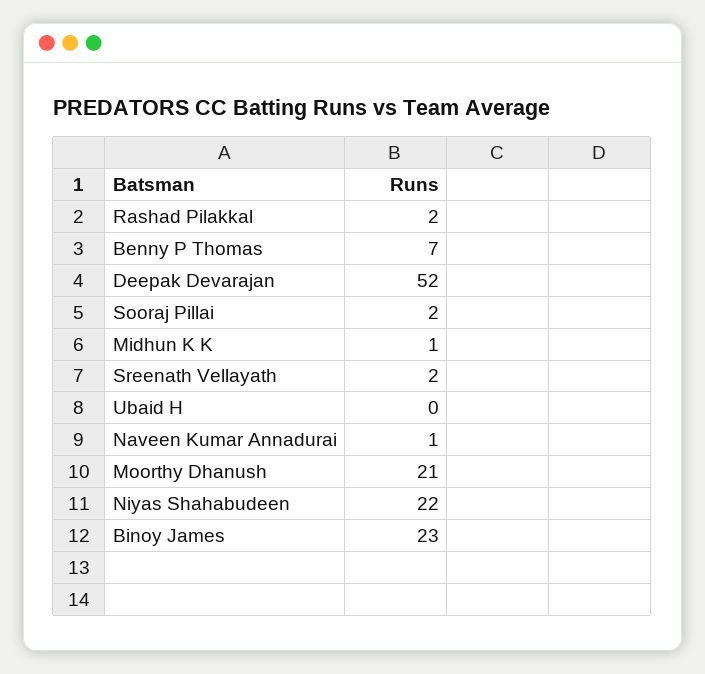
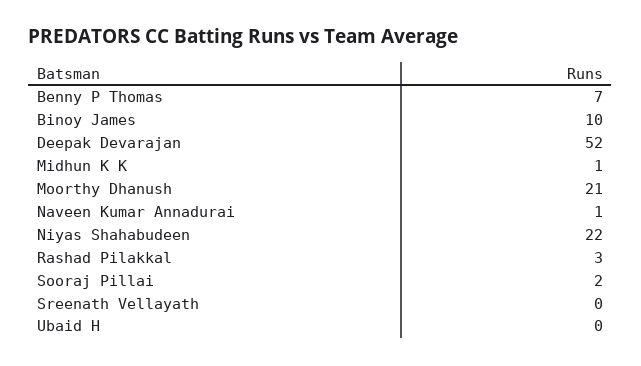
Rashad Pilakkal: 2 -> 3
Sreenath Vellayath: 2 -> 0
Binoy James: 23 -> 10

